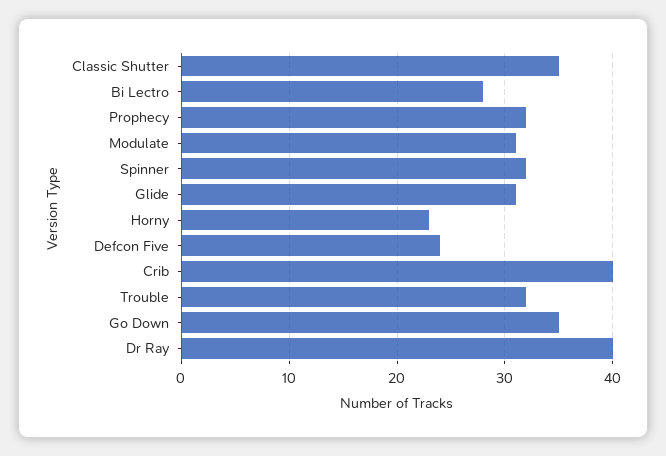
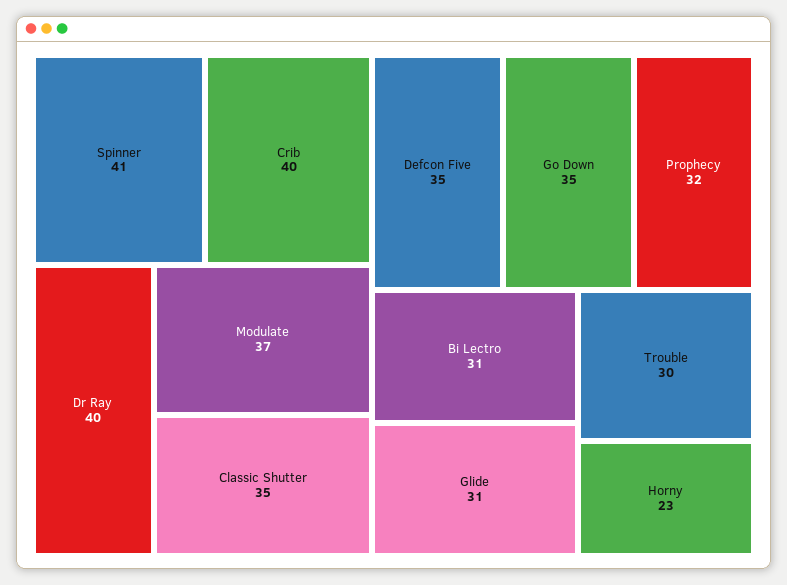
Bi Lectro: 28 -> 31
Modulate: 31 -> 37
Spinner: 32 -> 41
Defcon Five: 24 -> 35
Trouble: 32 -> 30

